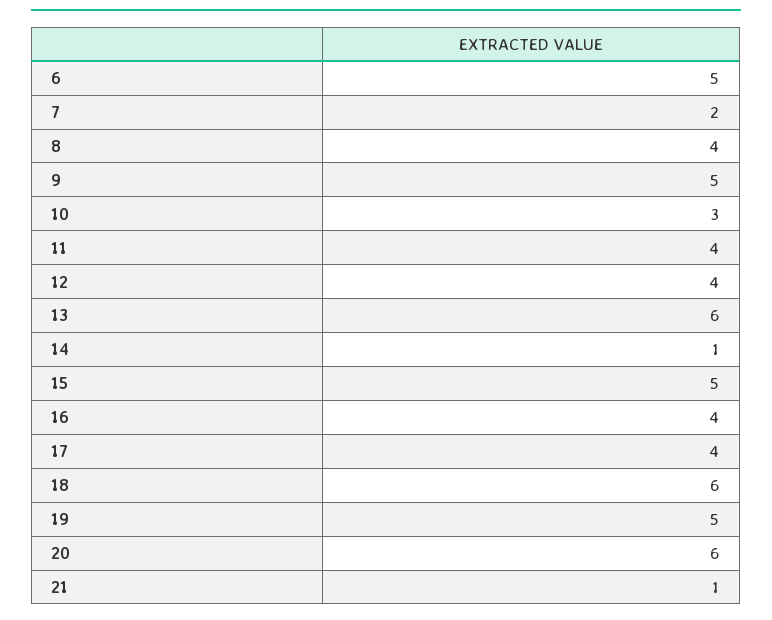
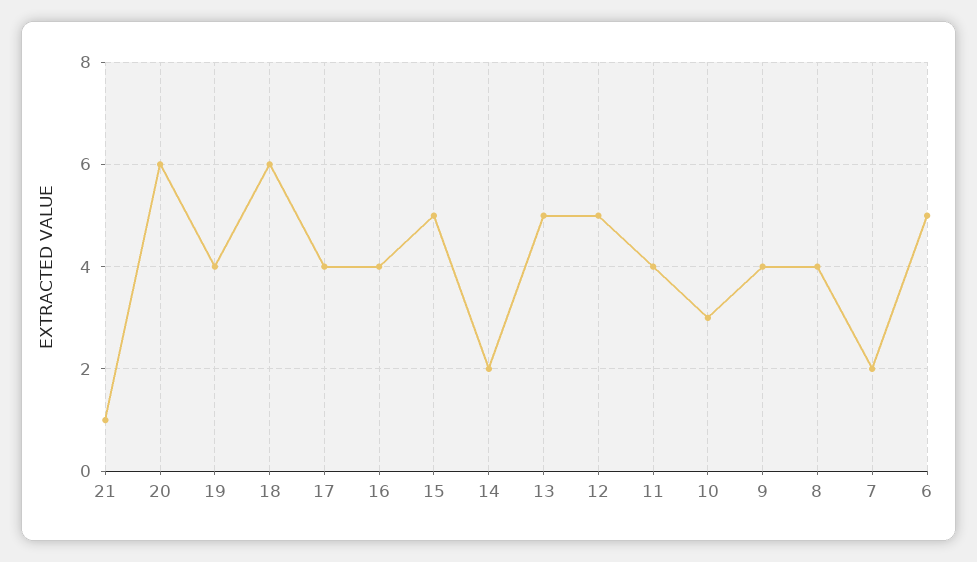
9: 5 -> 4
12: 4 -> 5
13: 6 -> 5
14: 1 -> 2
19: 5 -> 4

